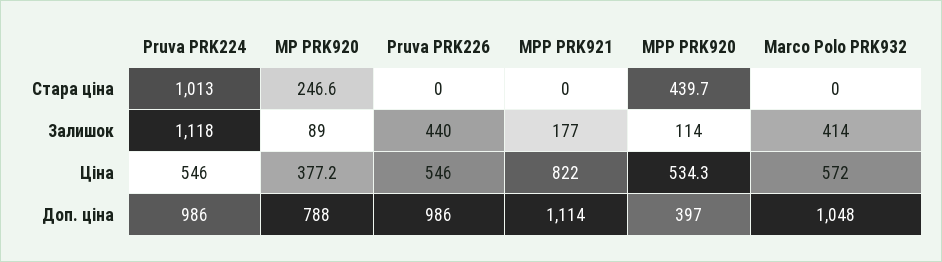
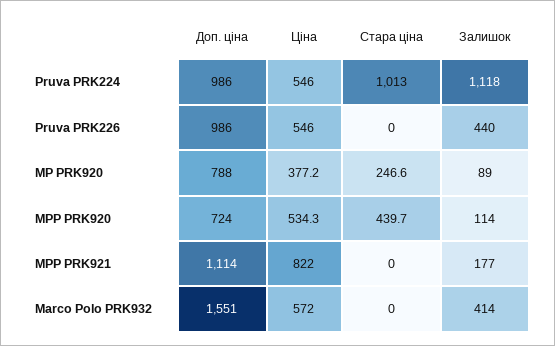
MPP PRK920, Доп. ціна: 397 -> 724
Marco Polo PRK932, Доп. ціна: 1048 -> 1551

